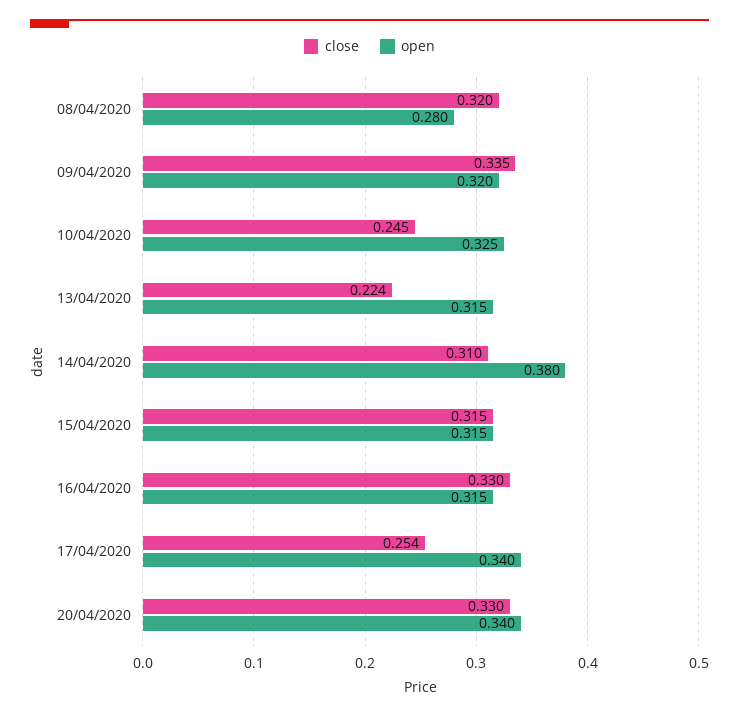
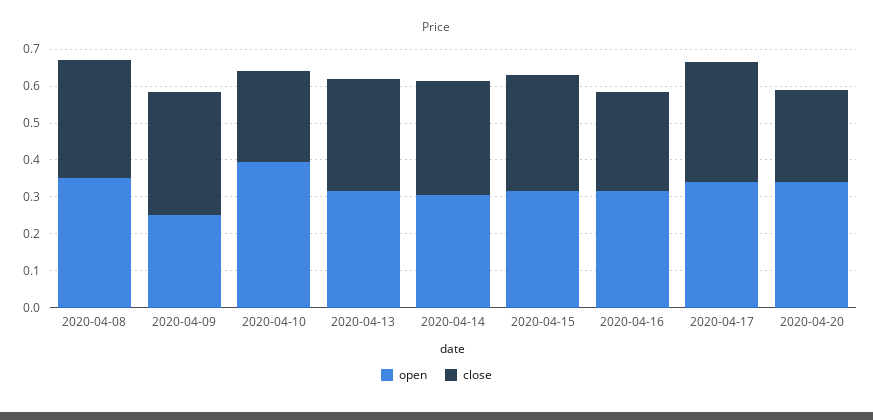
open, 08/04/2020: 0.28 -> 0.35
open, 09/04/2020: 0.32 -> 0.25
open, 10/04/2020: 0.325 -> 0.4
close, 13/04/2020: 0.224 -> 0.3
open, 14/04/2020: 0.38 -> 0.3
close, 16/04/2020: 0.33 -> 0.275
close, 17/04/2020: 0.254 -> 0.325
close, 20/04/2020: 0.33 -> 0.25

